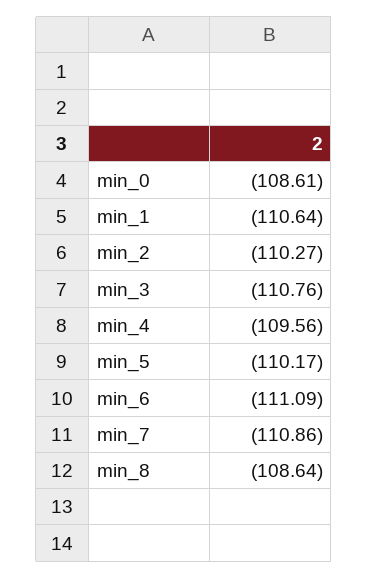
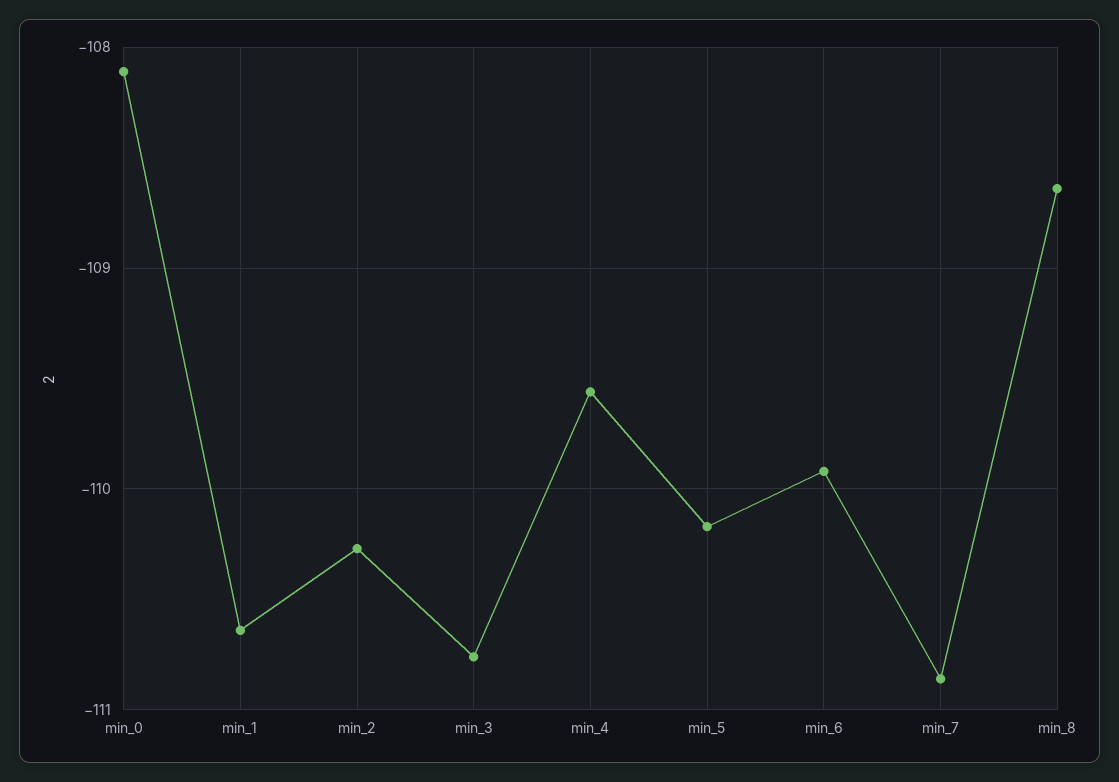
min_0: -108.61 -> -108.1
min_6: -111.09 -> -109.9

